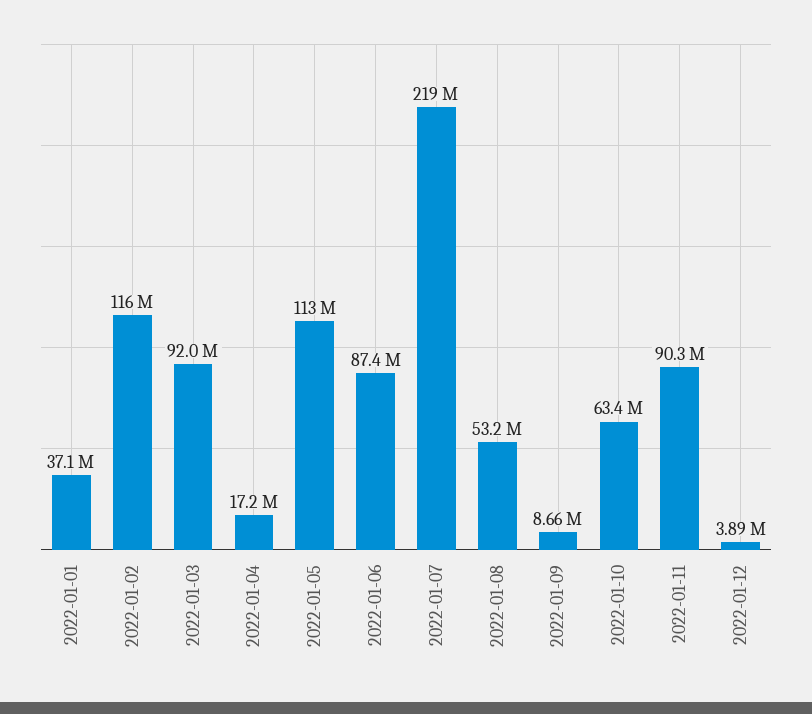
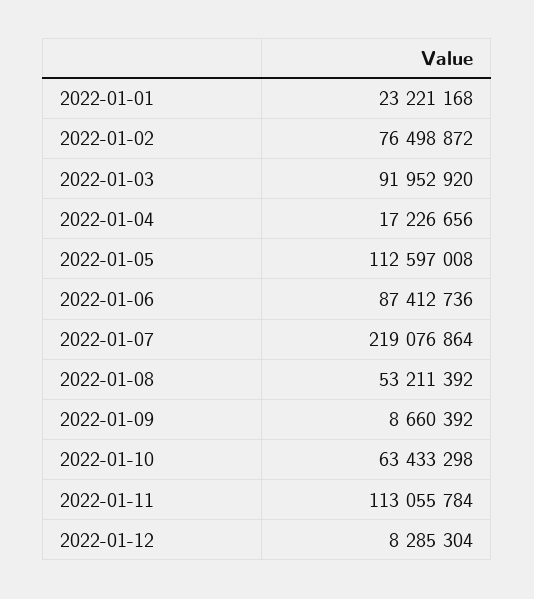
2022-01-01: 37100000 -> 23221168
2022-01-02: 116000000 -> 76498872
2022-01-11: 90300000 -> 113055784
2022-01-12: 3890000 -> 8285304

